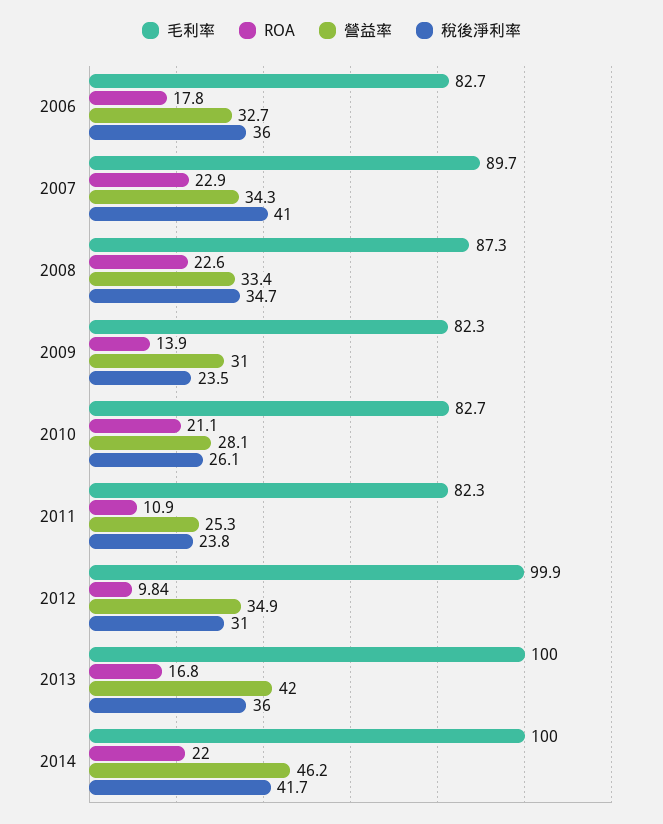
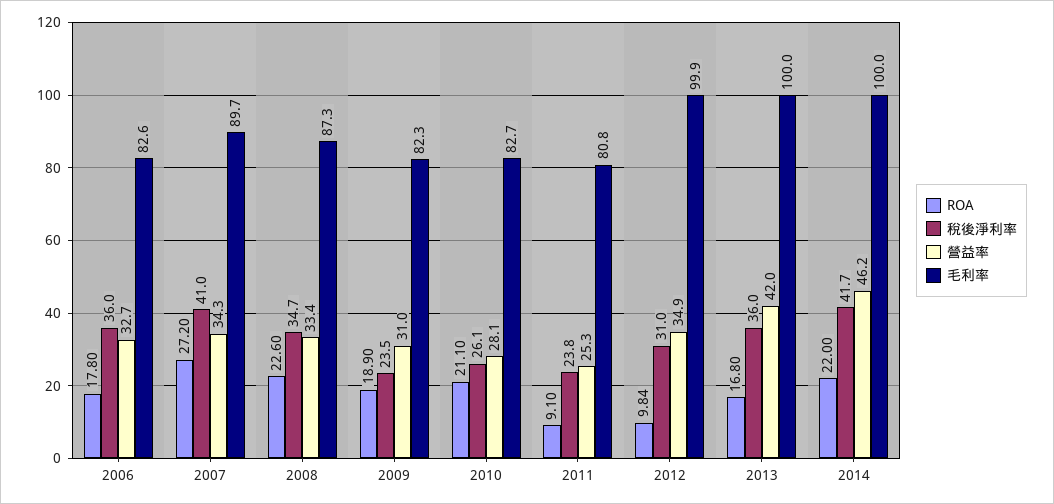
毛利率, 2006: 82.7 -> 82.6
ROA, 2007: 22.9 -> 27.2
ROA, 2009: 13.9 -> 18.9
毛利率, 2011: 82.3 -> 80.8
ROA, 2011: 10.9 -> 9.1

